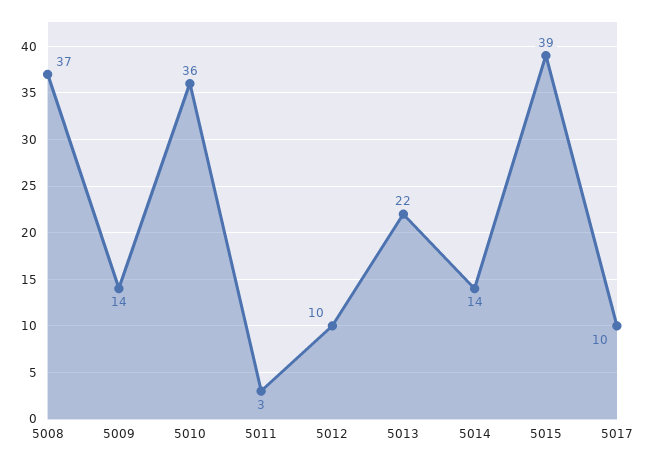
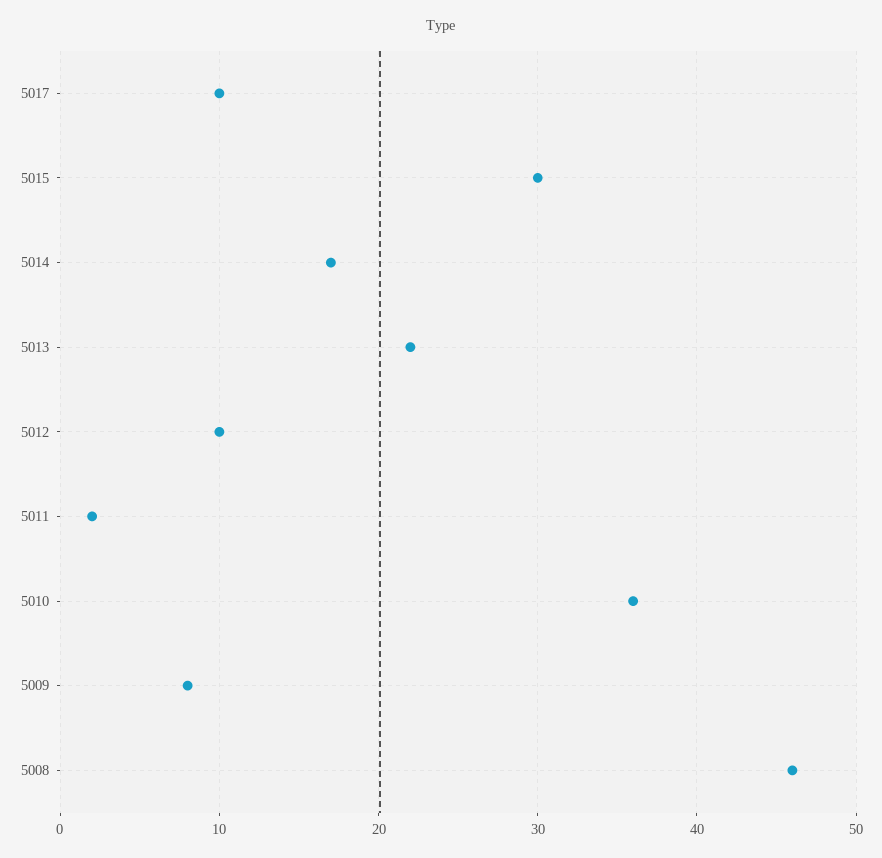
5008: 37 -> 46
5009: 14 -> 8
5011: 3 -> 2
5014: 14 -> 17
5015: 39 -> 30

